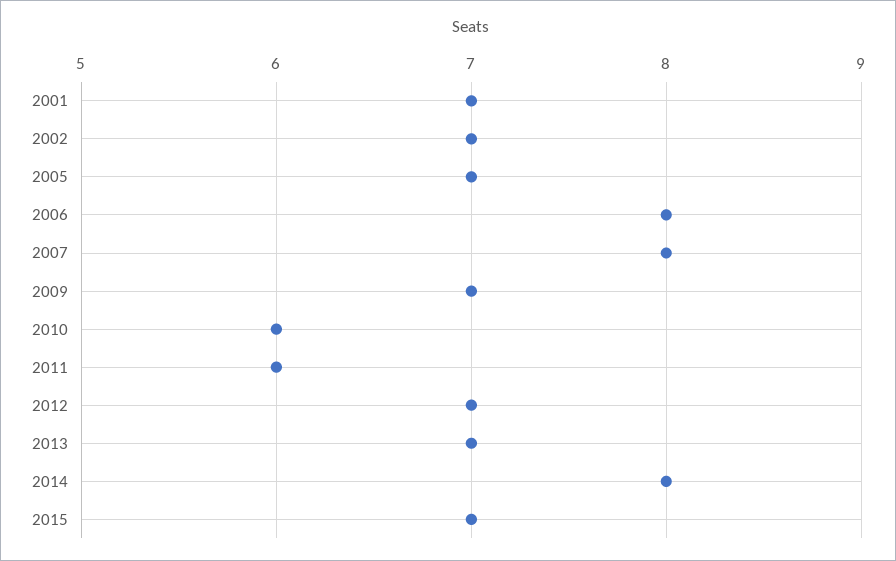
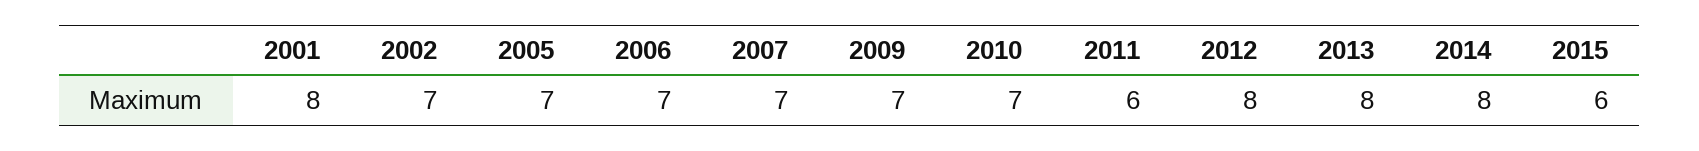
2001: 7 -> 8
2006: 8 -> 7
2007: 8 -> 7
2010: 6 -> 7
2012: 7 -> 8
2013: 7 -> 8
2015: 7 -> 6

